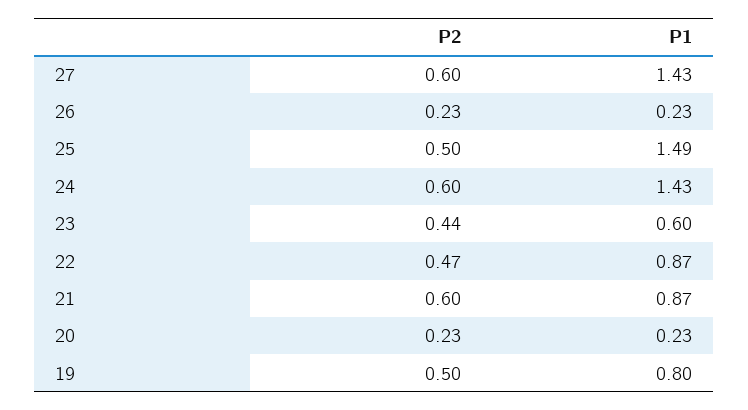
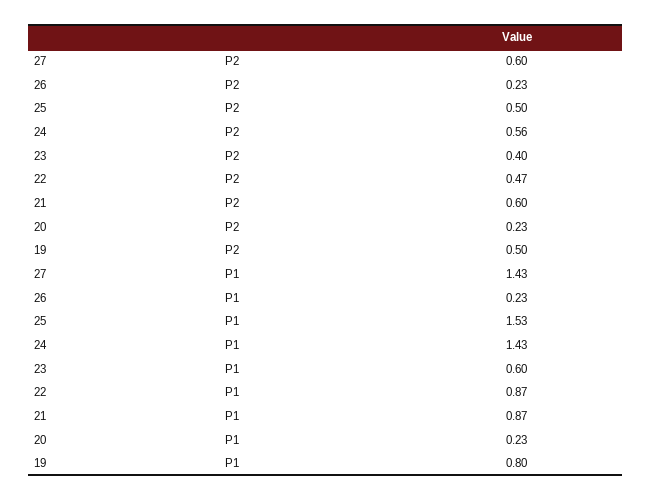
P1, 25: 1.49 -> 1.53
P2, 24: 0.6 -> 0.56
P2, 23: 0.44 -> 0.4

